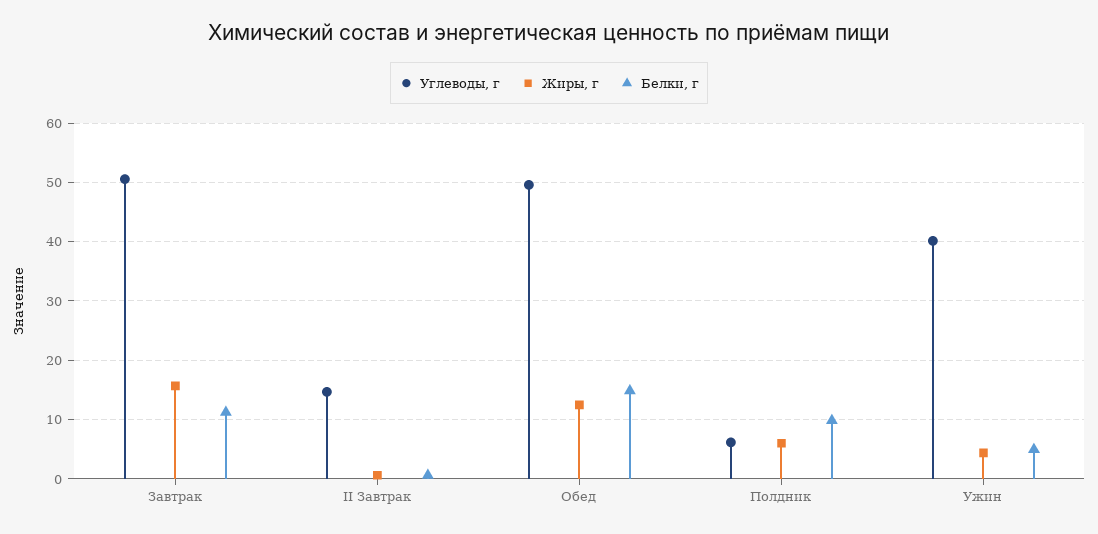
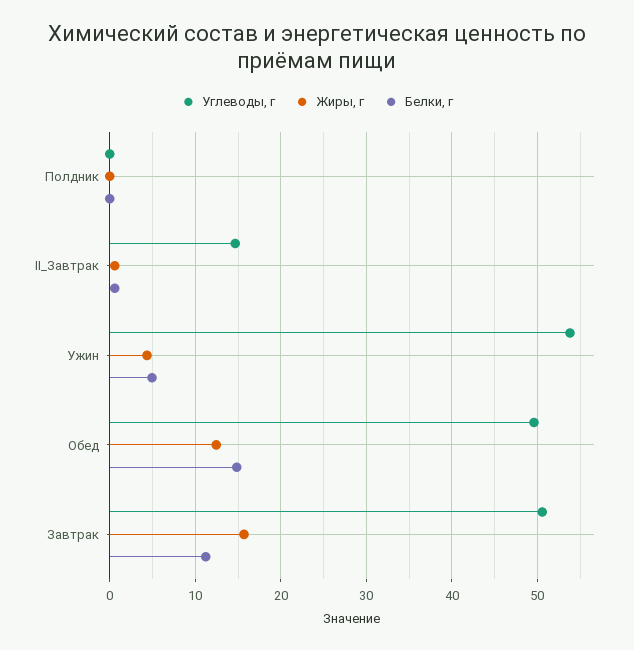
Углеводы, г, Полдник: 6 -> 0
Жиры, г, Полдник: 6 -> 0
Белки, г, Полдник: 10 -> 0
Углеводы, г, Ужин: 40 -> 54

